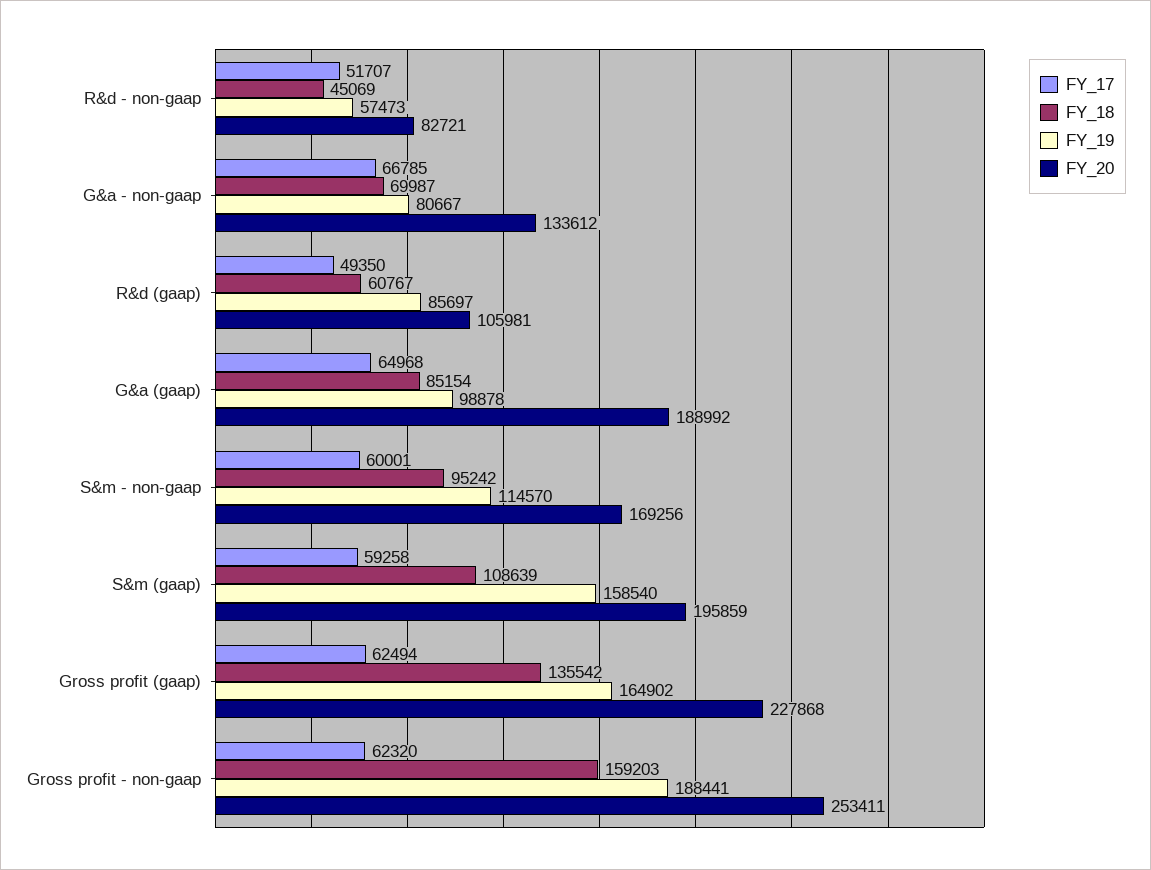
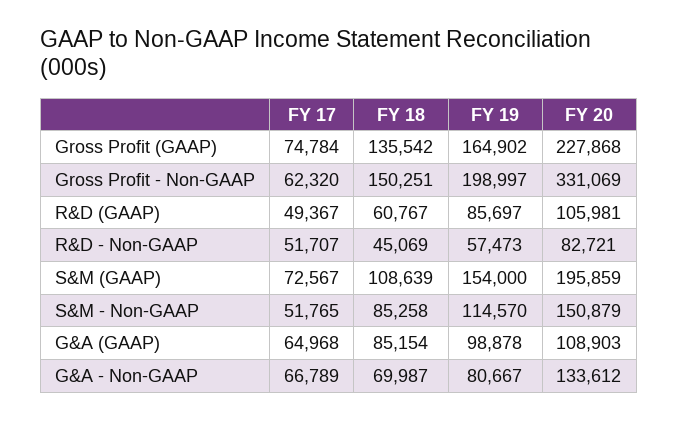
FY_17, G&a - non-gaap: 66785 -> 66789
FY_17, R&d (gaap): 49350 -> 49367
FY_20, G&a (gaap): 188992 -> 108903
FY_17, S&m - non-gaap: 60001 -> 51765
FY_18, S&m - non-gaap: 95242 -> 85258
FY_20, S&m - non-gaap: 169256 -> 150879
FY_17, S&m (gaap): 59258 -> 72567
FY_19, S&m (gaap): 158540 -> 154000
FY_17, Gross profit (gaap): 62494 -> 74784
FY_18, Gross profit - non-gaap: 159203 -> 150251
FY_19, Gross profit - non-gaap: 188441 -> 198997
FY_20, Gross profit - non-gaap: 253411 -> 331069

